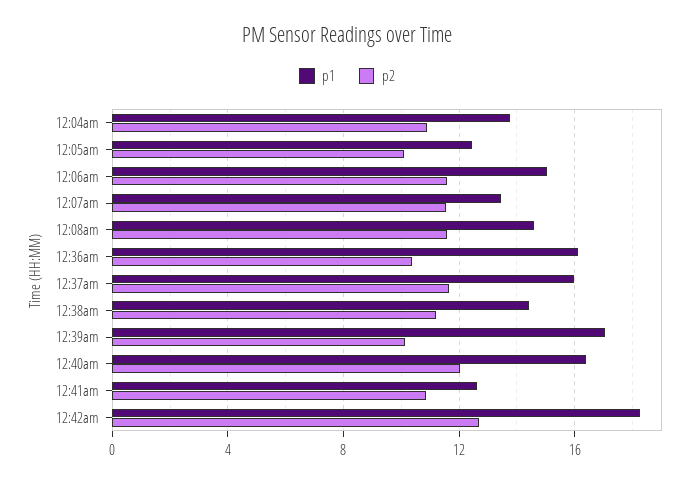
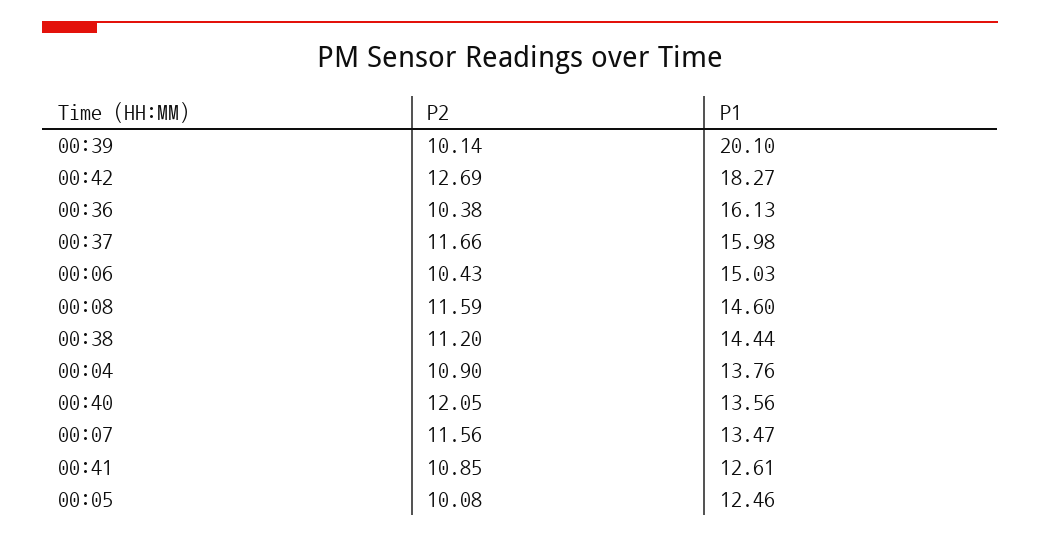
p2, 12:06am: 11.5 -> 10.43
p1, 12:39am: 17 -> 20.1
p1, 12:40am: 16.5 -> 13.56

